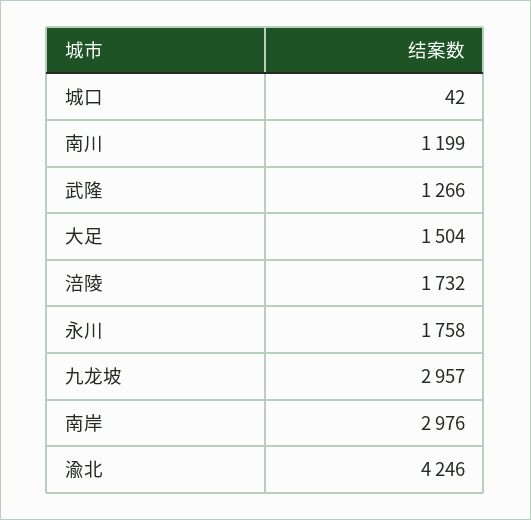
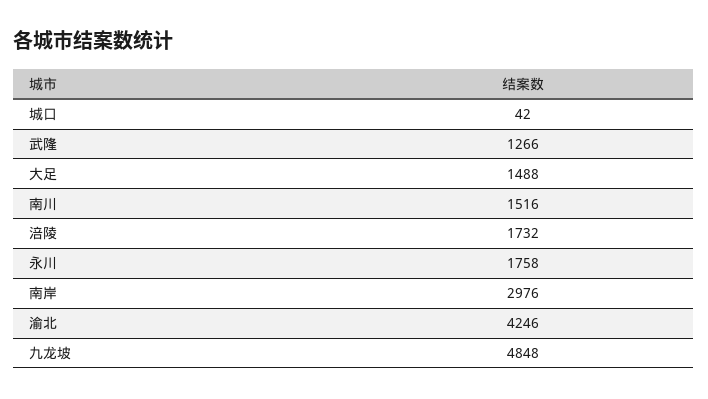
南川: 1199 -> 1516
大足: 1504 -> 1488
九龙坡: 2957 -> 4848

